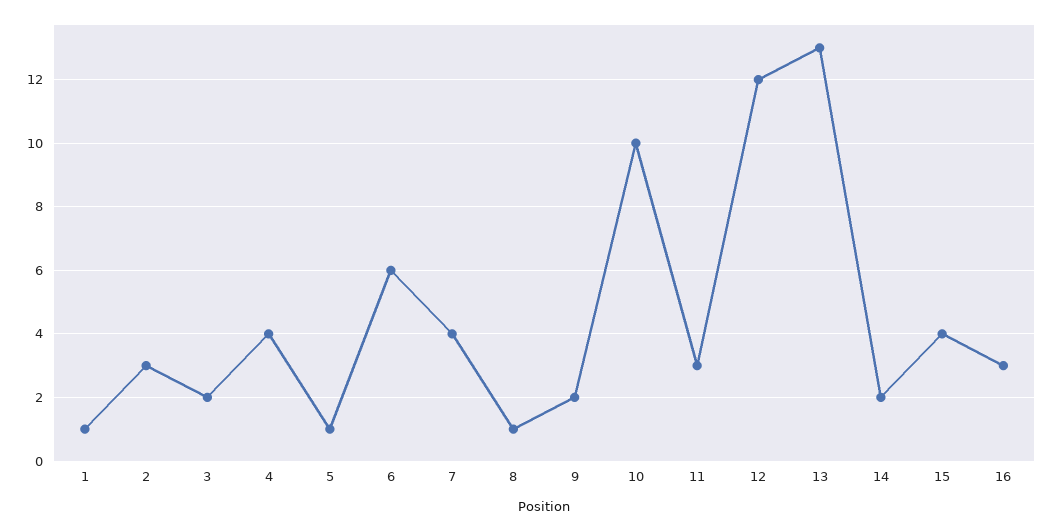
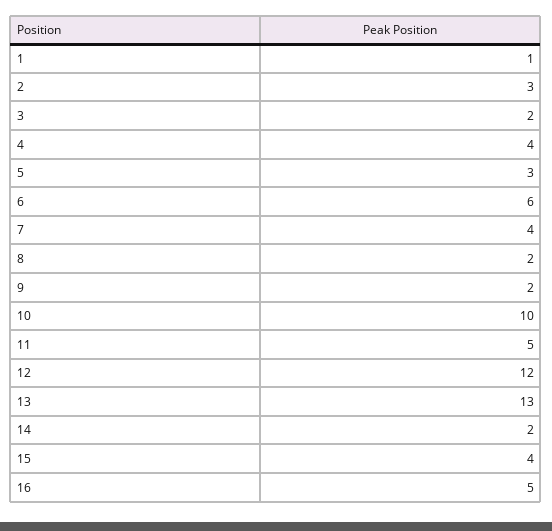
5: 1 -> 3
8: 1 -> 2
11: 3 -> 5
16: 3 -> 5

